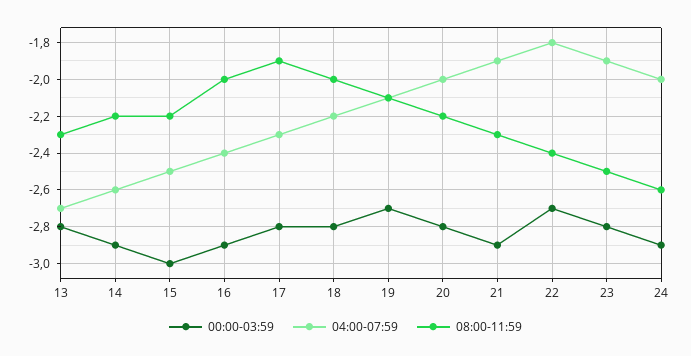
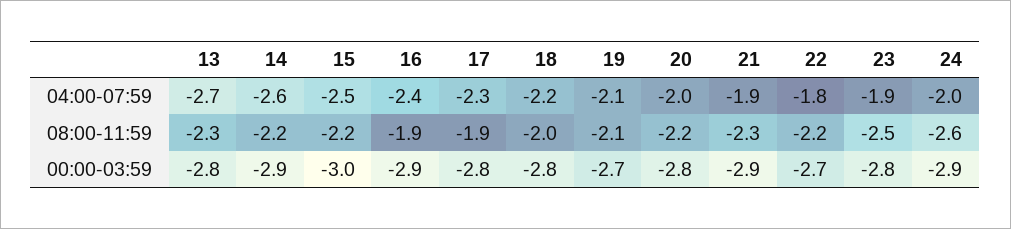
08:00-11:59, 16: -2 -> -1.9
08:00-11:59, 22: -2.4 -> -2.2

